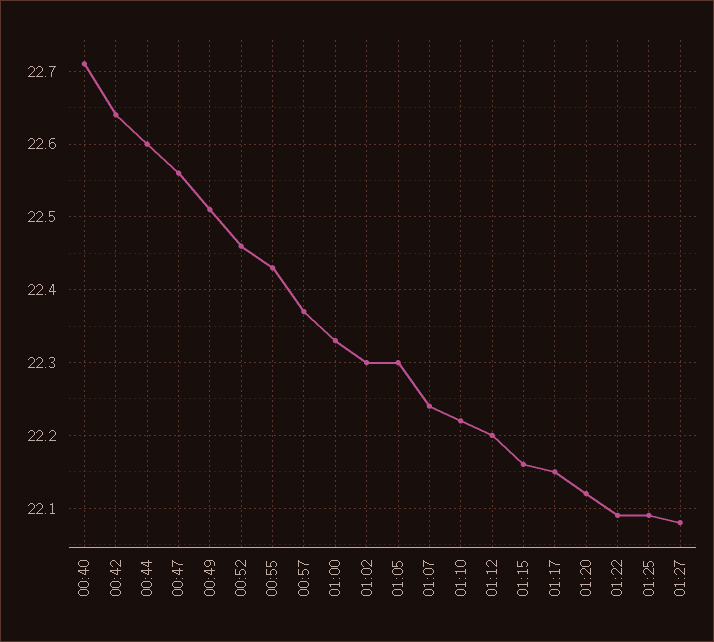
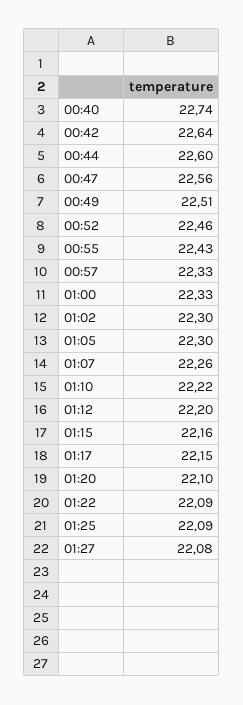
00:40: 22.71 -> 22.74
00:57: 22.37 -> 22.33
01:07: 22.24 -> 22.26
01:20: 22.12 -> 22.1

